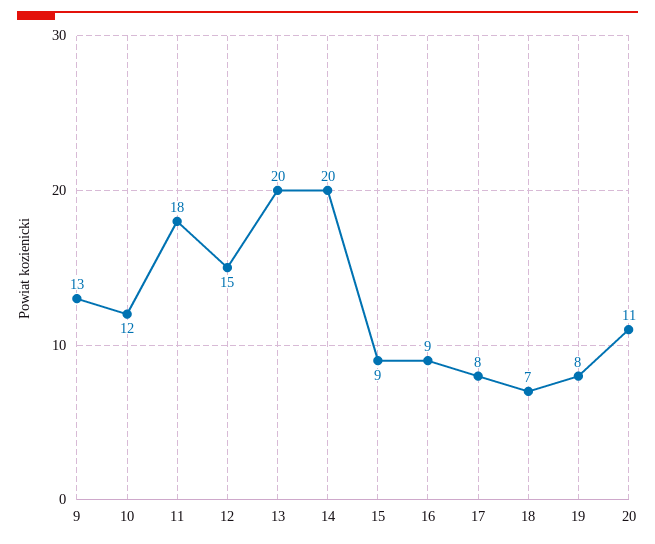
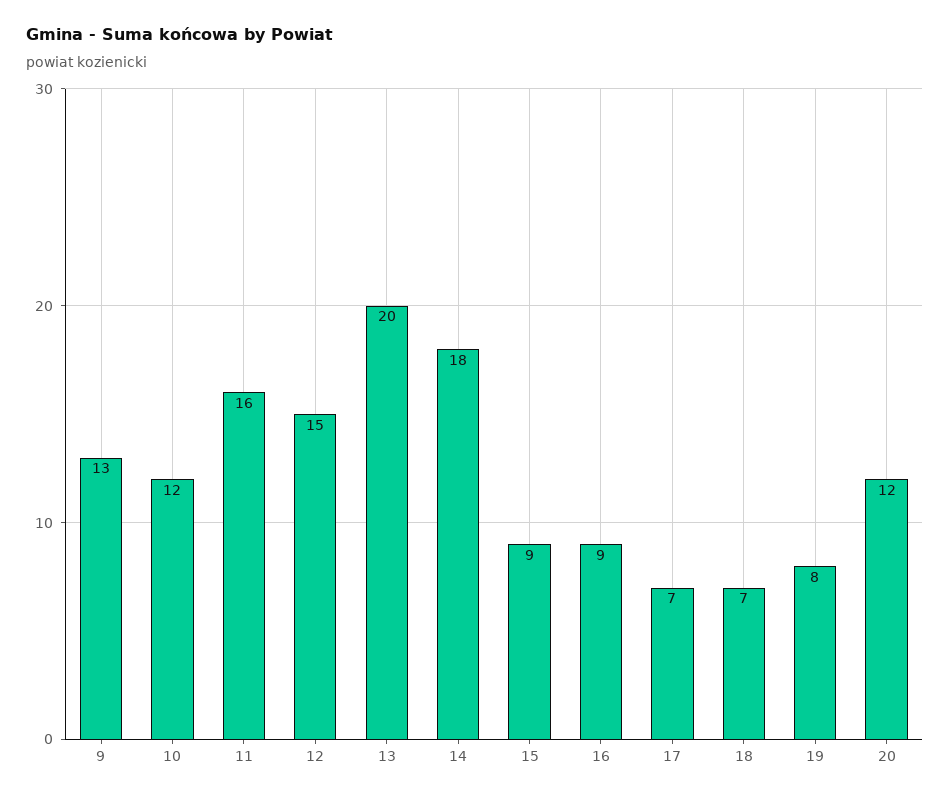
11: 18 -> 16
14: 20 -> 18
17: 8 -> 7
20: 11 -> 12

